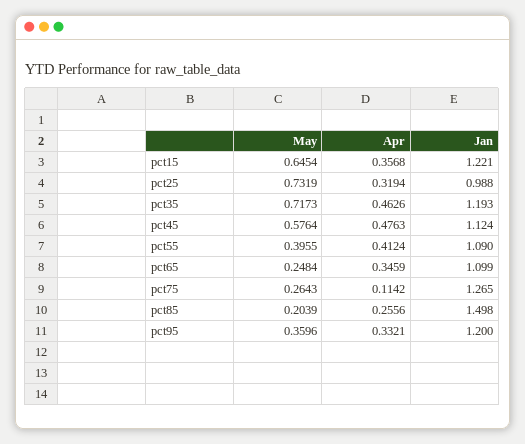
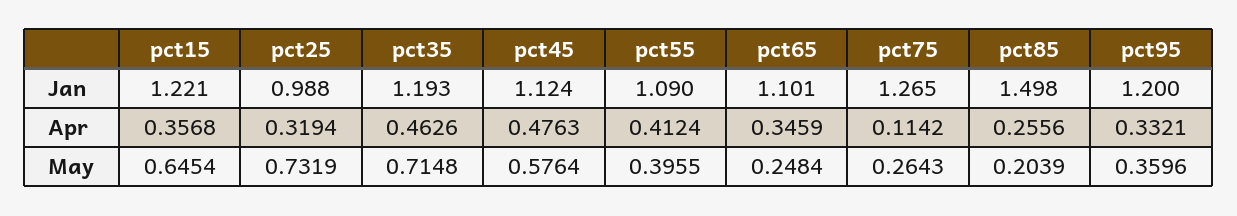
May, pct35: 0.7173 -> 0.7148
Jan, pct65: 1.099 -> 1.101

